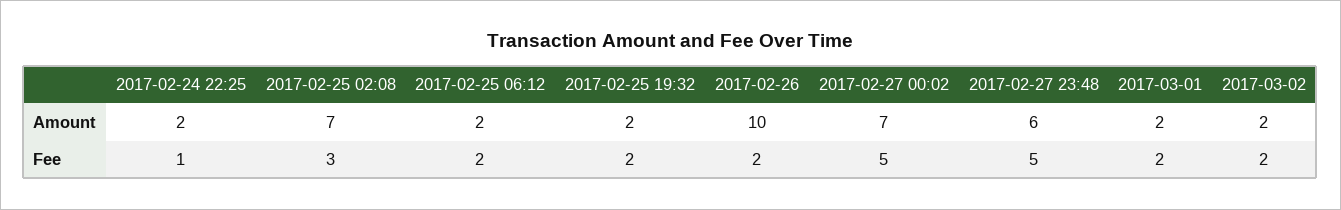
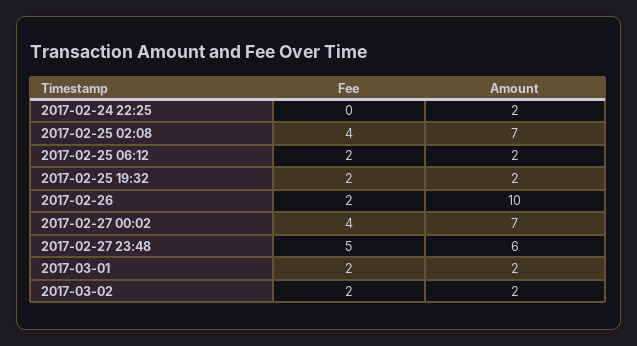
2017-02-24 22:25, Fee: 1 -> 0
2017-02-25 02:08, Fee: 3 -> 4
2017-02-27 00:02, Fee: 5 -> 4

